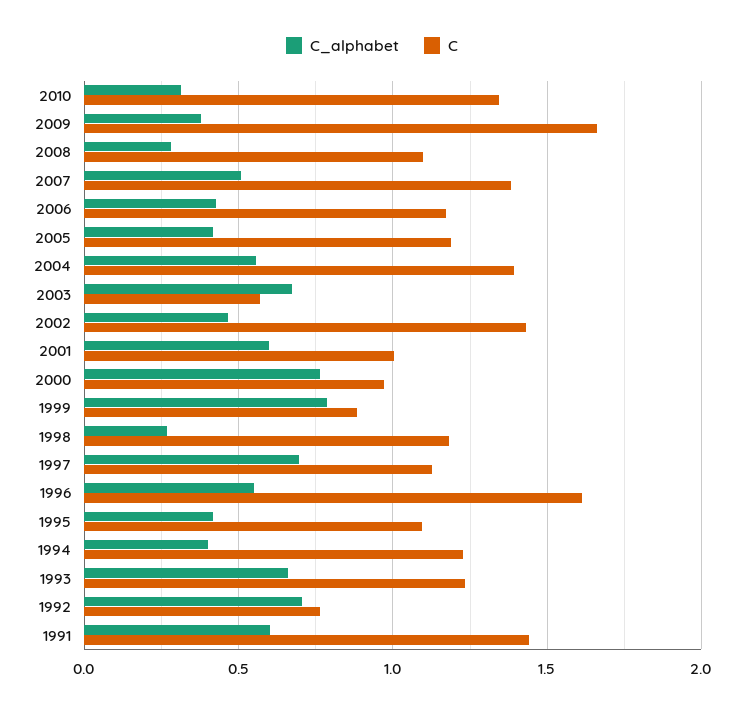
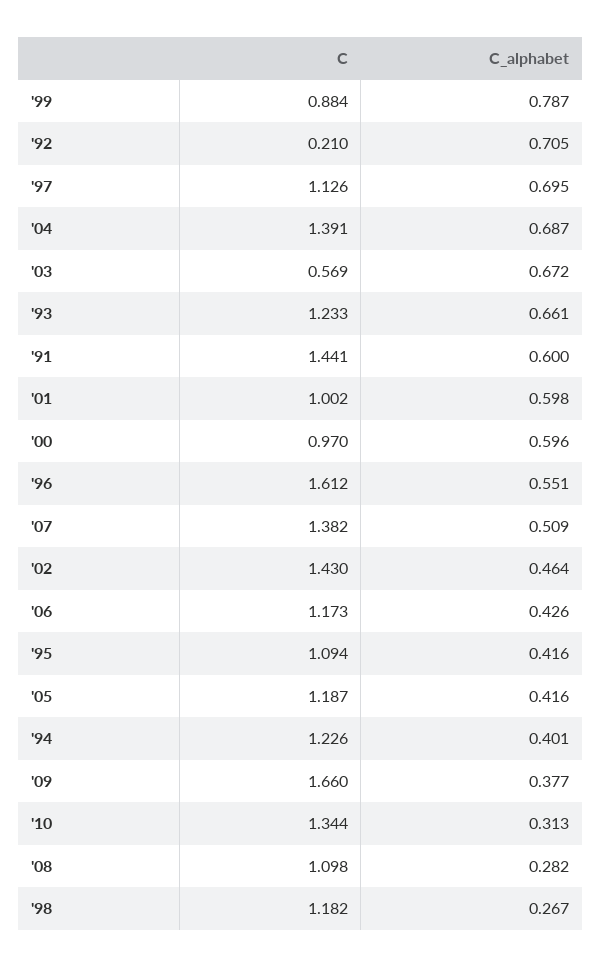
C_alphabet, 2004: 0.55 -> 0.687
C_alphabet, 2000: 0.75 -> 0.596
C, 1992: 0.75 -> 0.21

